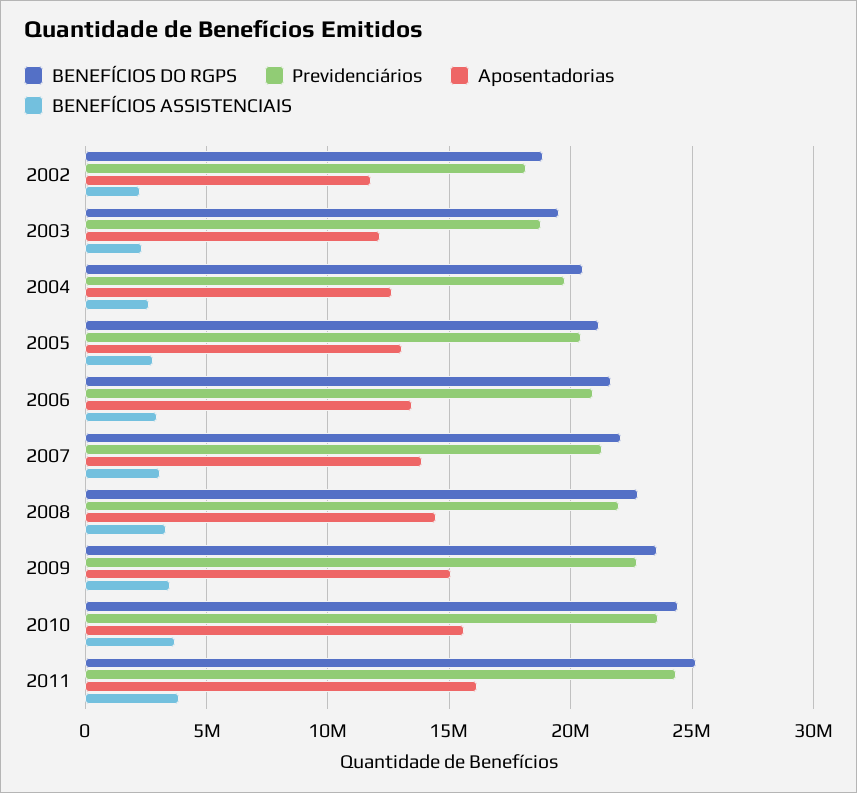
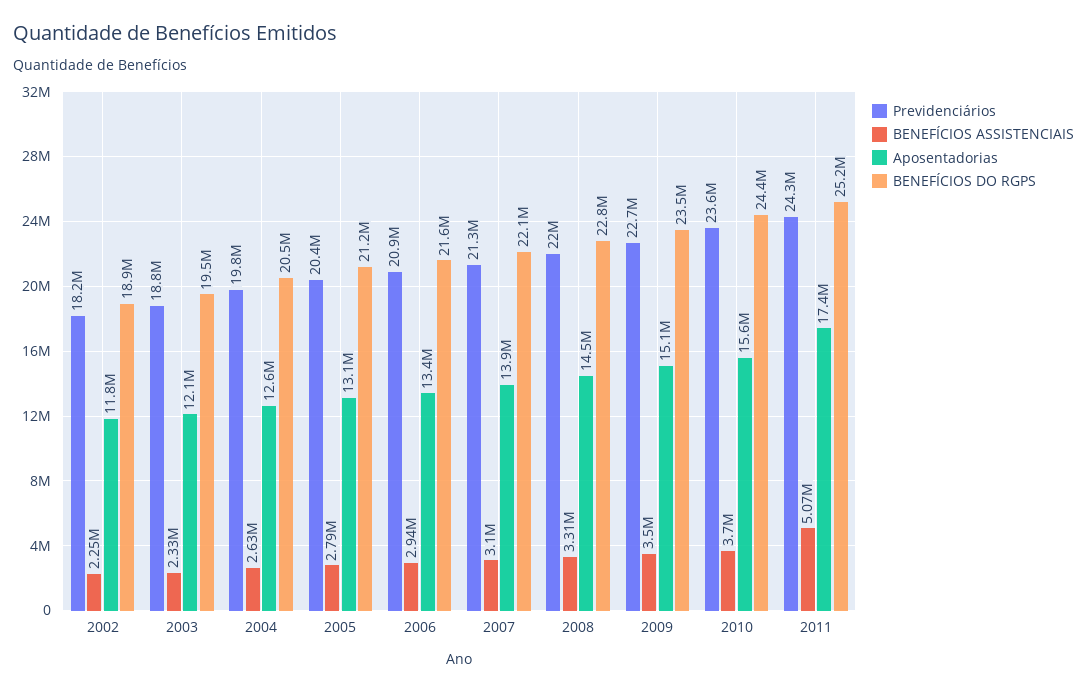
Aposentadorias, 2011: 16000000 -> 17400000
BENEFÍCIOS ASSISTENCIAIS, 2011: 4000000 -> 5070000

